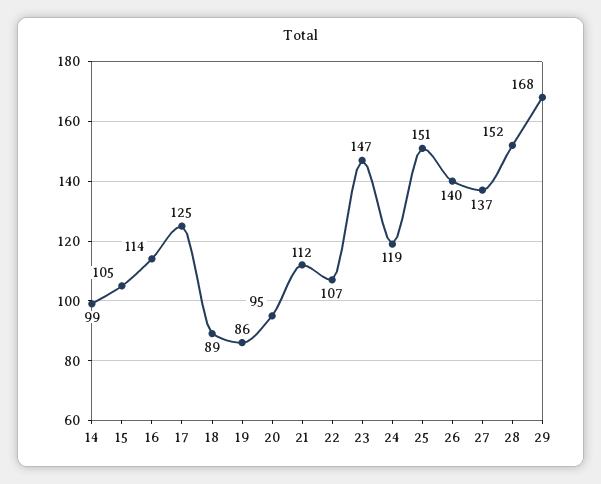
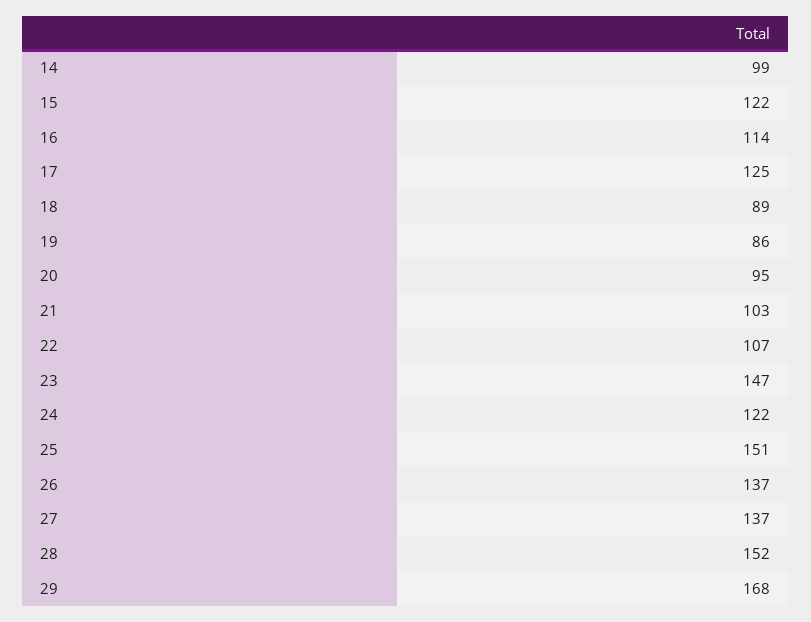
15: 105 -> 122
21: 112 -> 103
24: 119 -> 122
26: 140 -> 137

